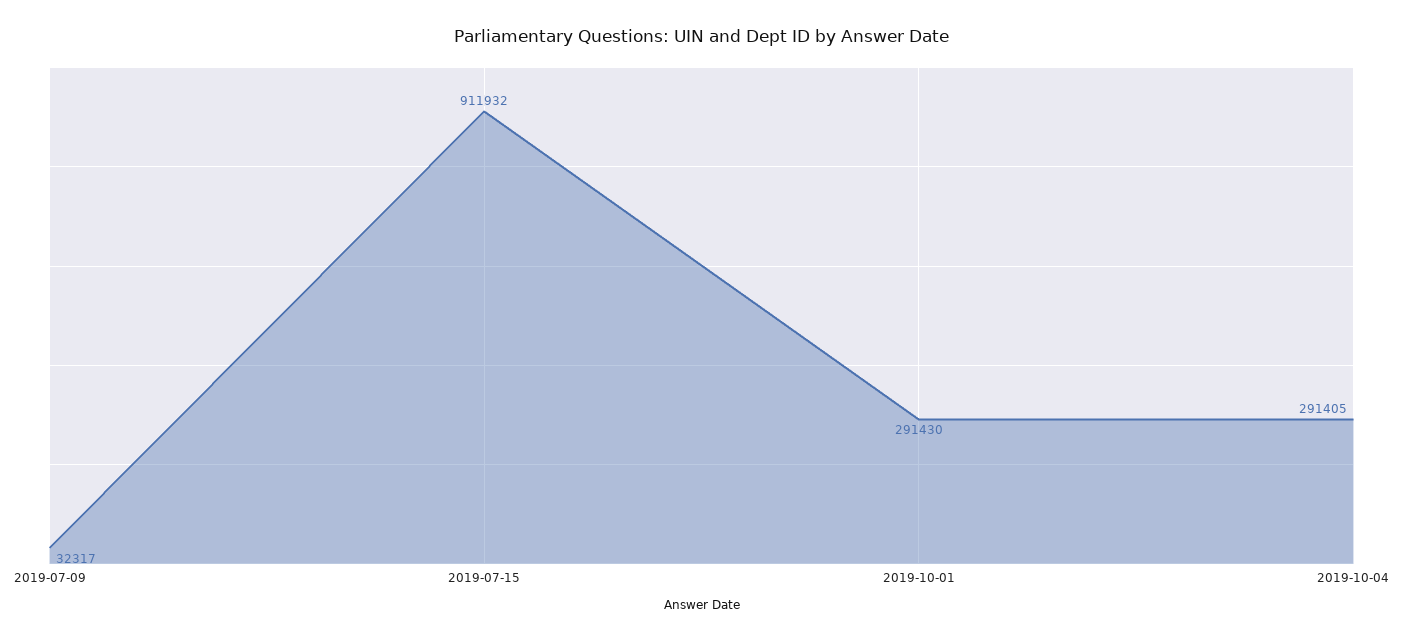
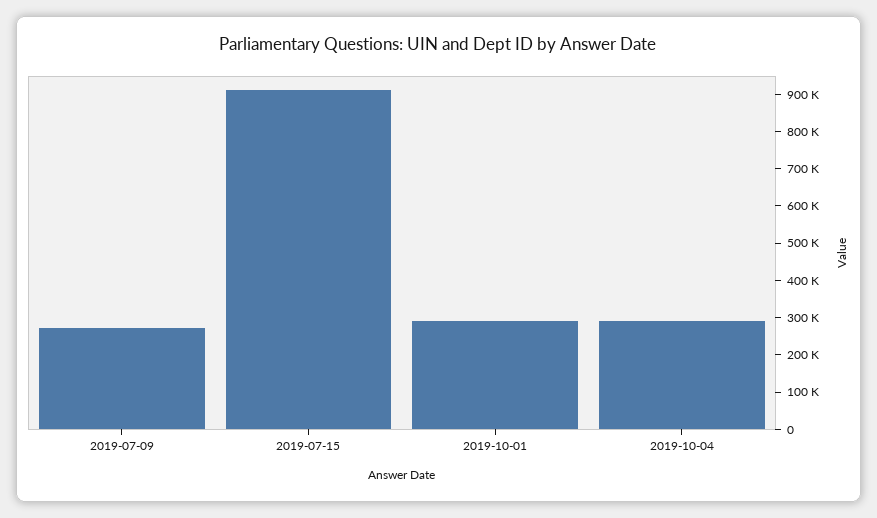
2019-07-09: 32317 -> 275000

